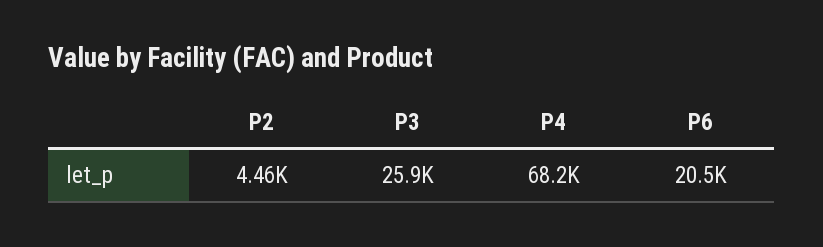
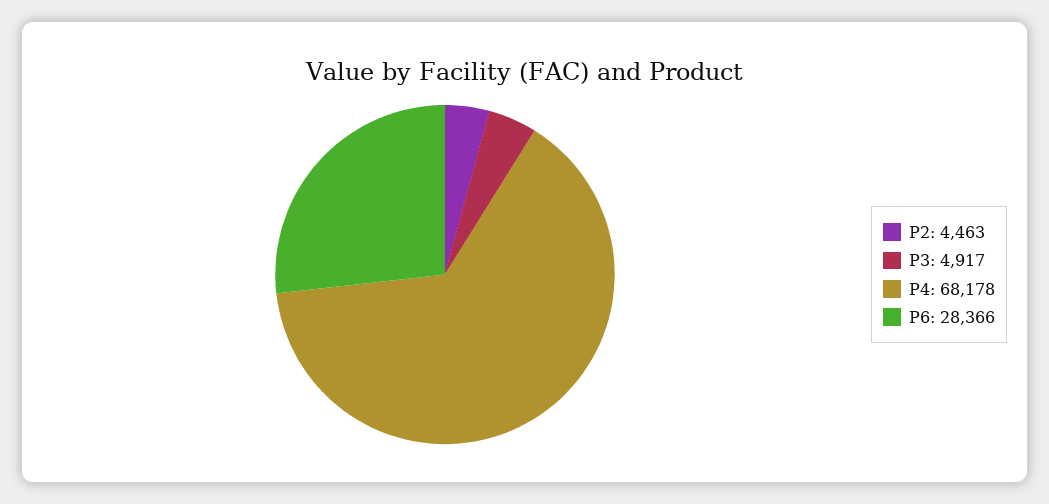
P3: 25900 -> 4917
P6: 20500 -> 28366

